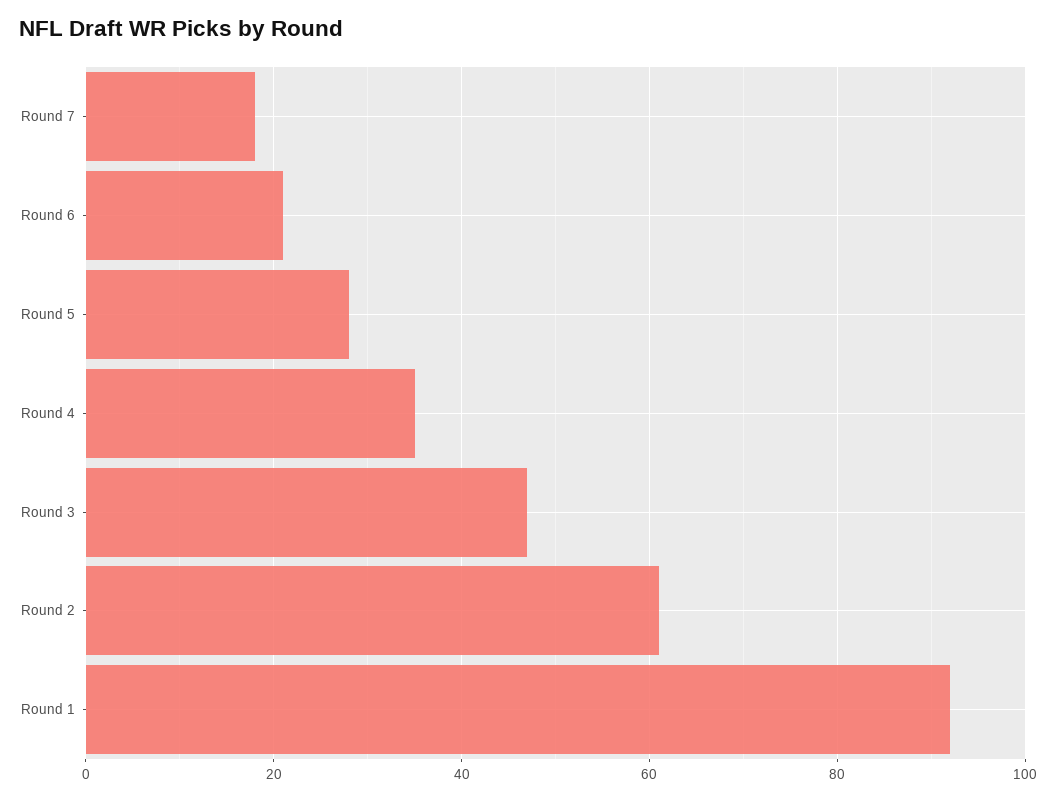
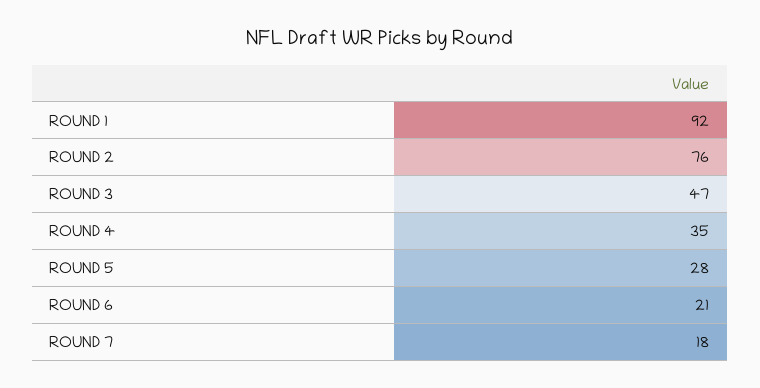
Round 2: 60 -> 76

